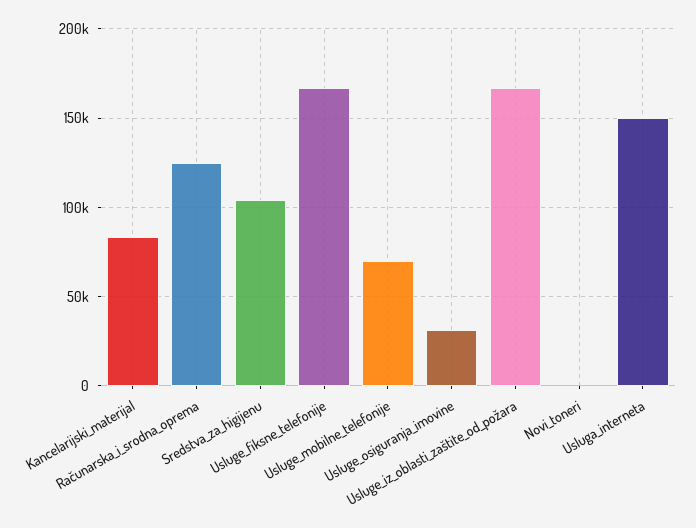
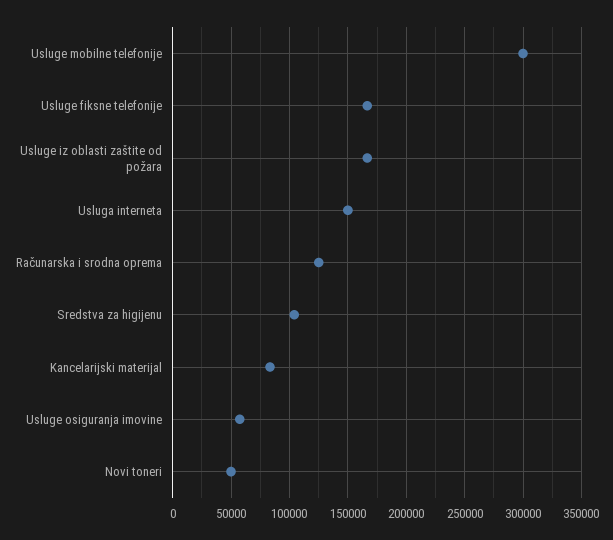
Usluge_mobilne_telefonije: 70000 -> 300000
Usluge_osiguranja_imovine: 30000 -> 60000
Novi_toneri: 0 -> 50000

